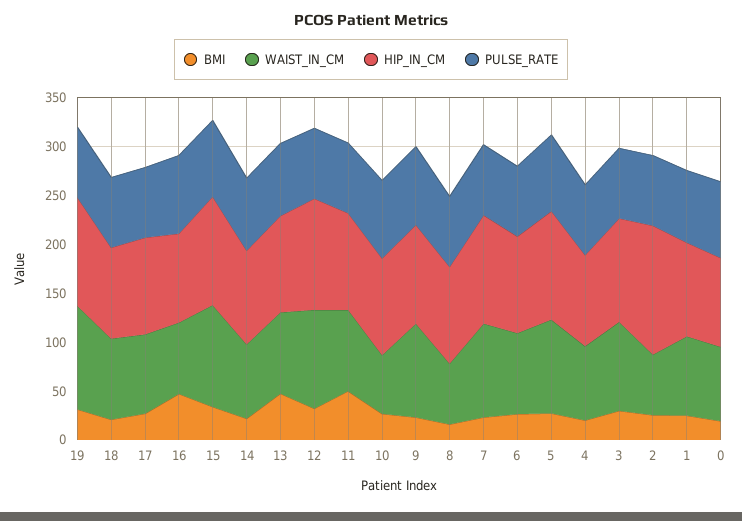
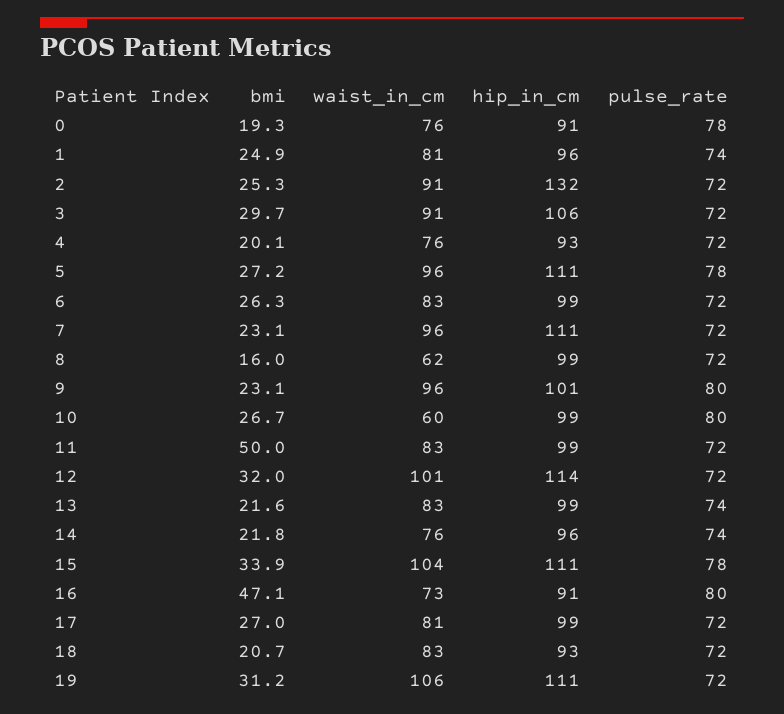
BMI, 13: 50 -> 21.6
WAIST_IN_CM, 2: 60 -> 91

